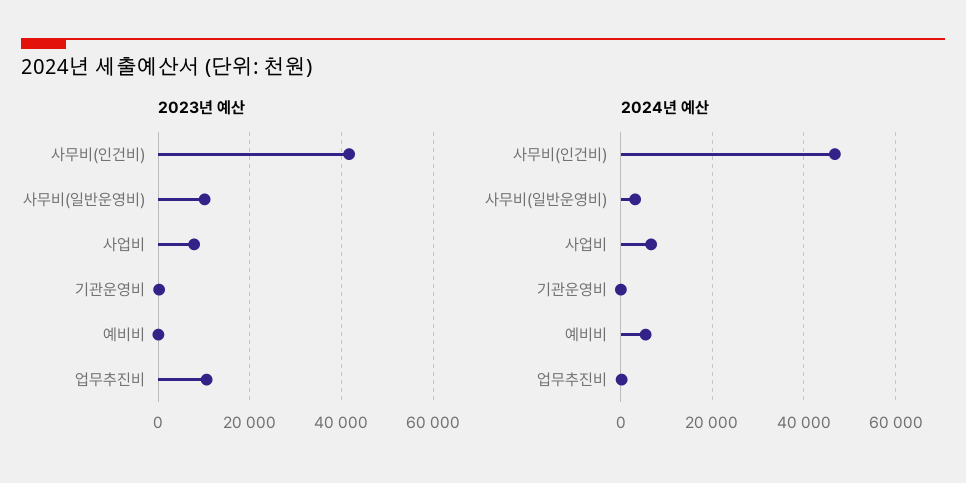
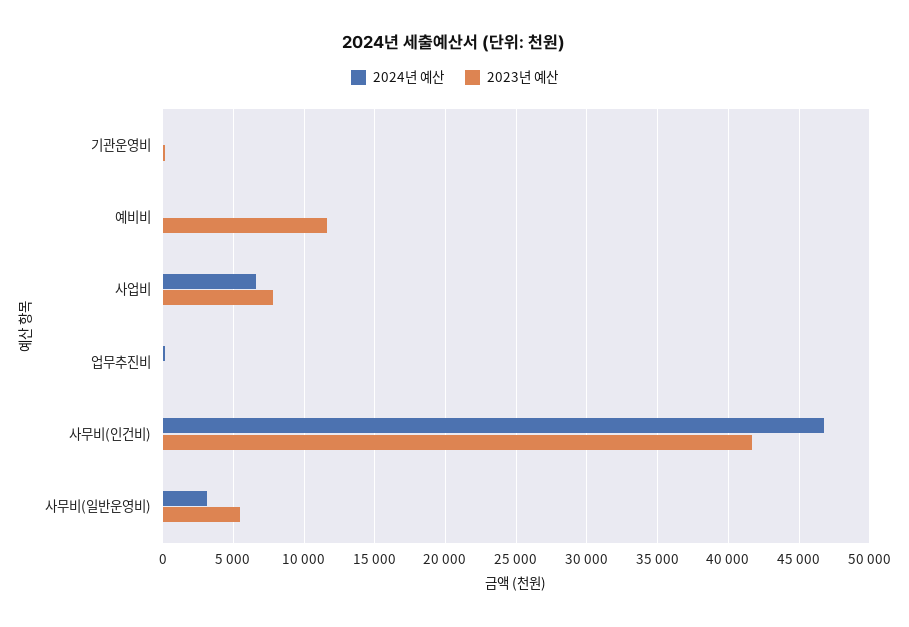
2023년 예산, 사무비(일반운영비): 10000 -> 5500
2023년 예산, 예비비: 0 -> 11500
2023년 예산, 업무추진비: 10000 -> 0
2024년 예산, 예비비: 6000 -> 0

